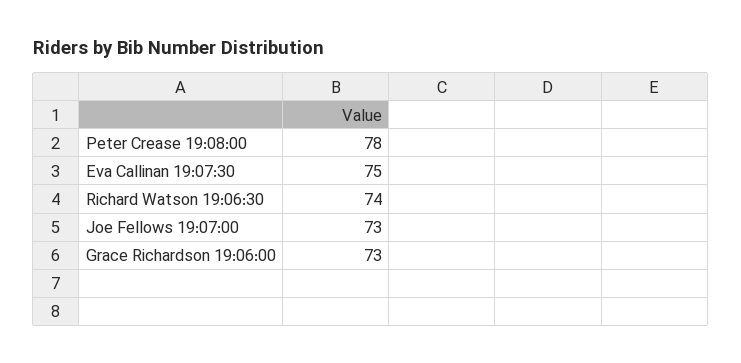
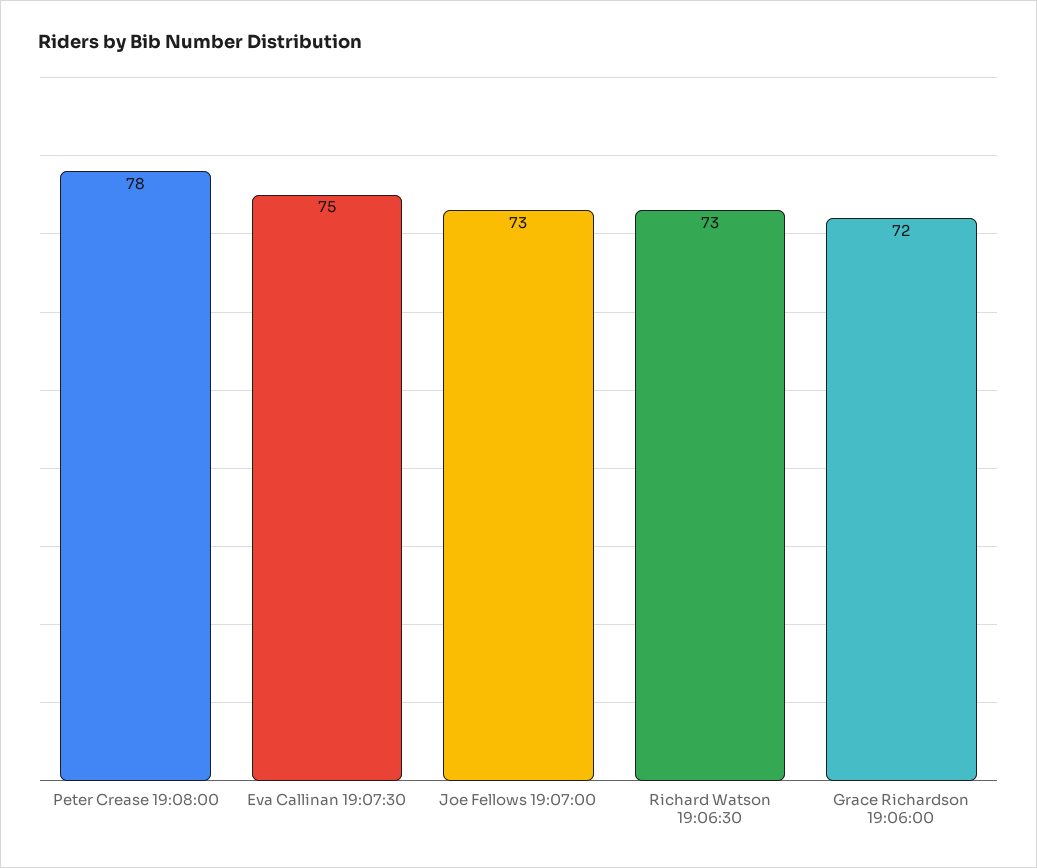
Richard Watson 19:06:30: 74 -> 73
Grace Richardson 19:06:00: 73 -> 72

